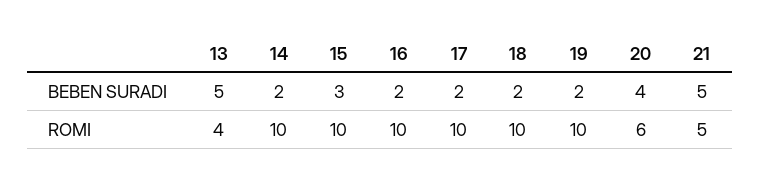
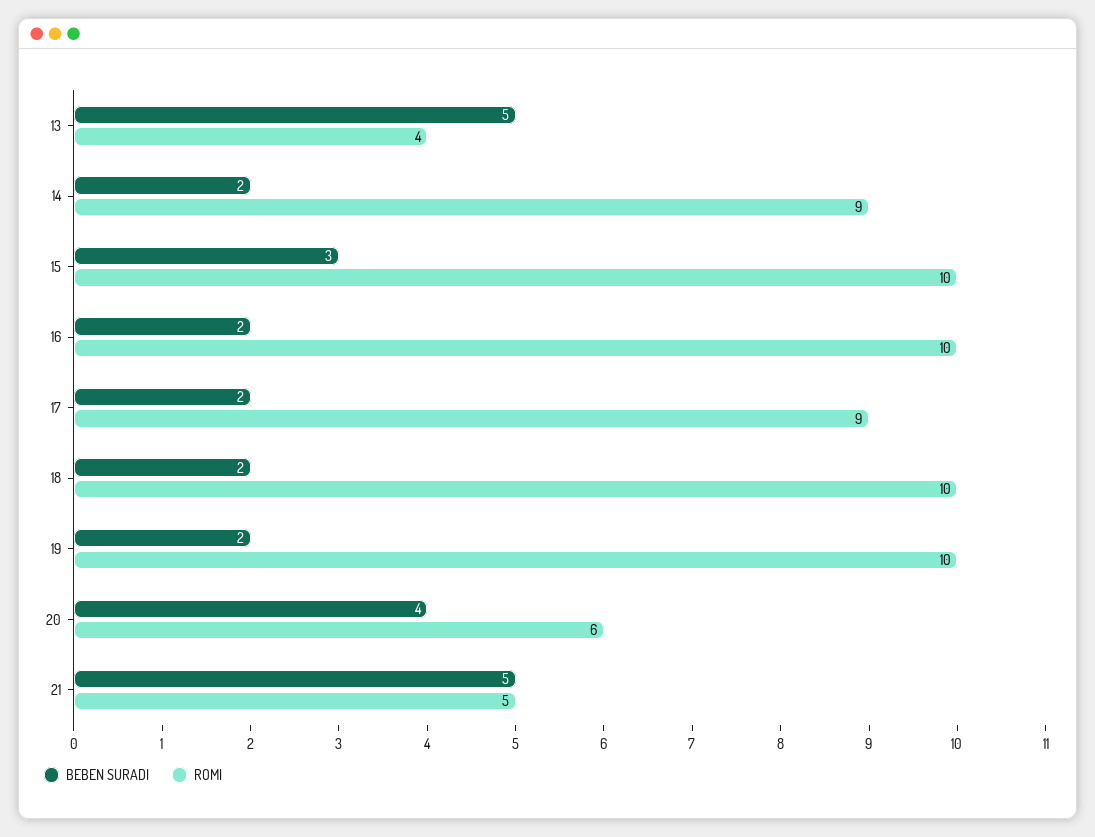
ROMI, 14: 10 -> 9
ROMI, 17: 10 -> 9

